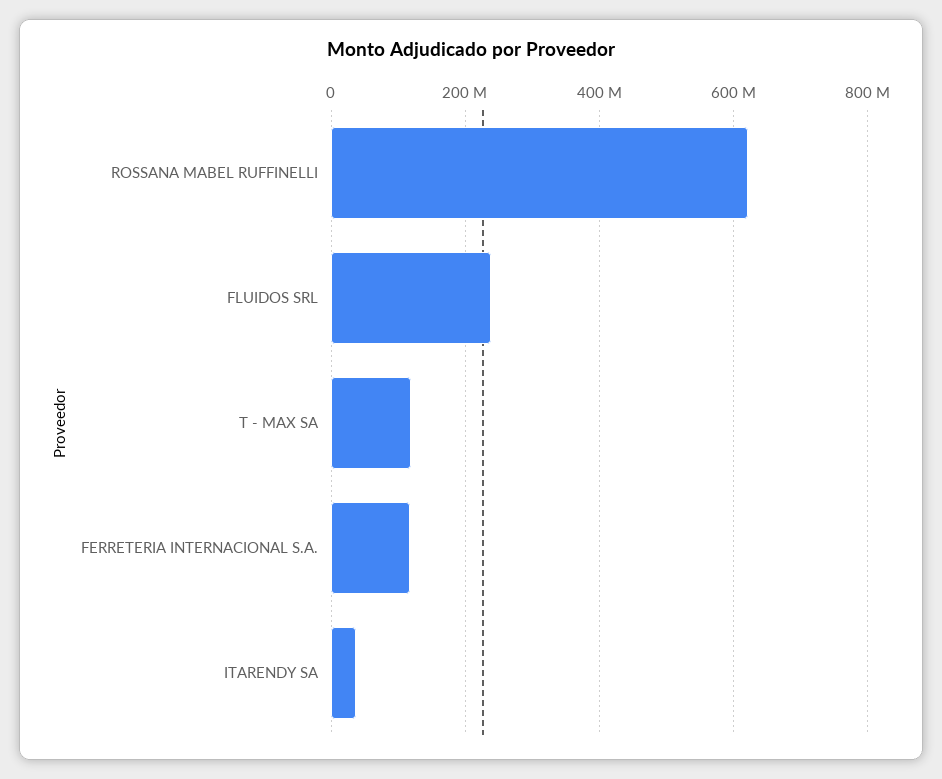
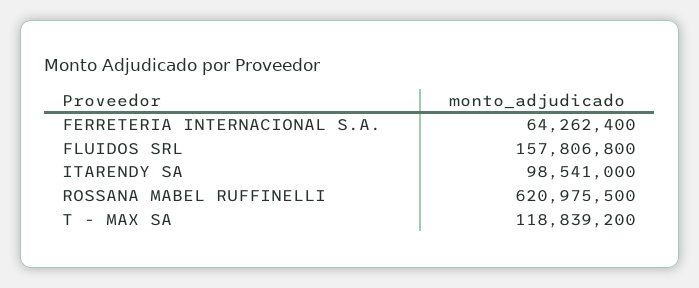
FLUIDOS SRL: 240000000 -> 157806800
FERRETERIA INTERNACIONAL S.A.: 120000000 -> 64262400
ITARENDY SA: 40000000 -> 98541000

